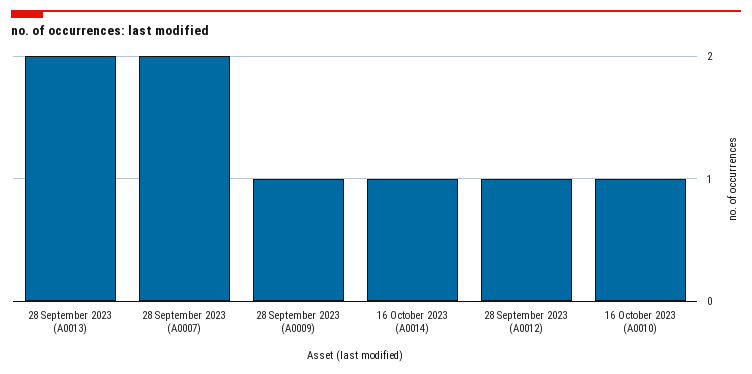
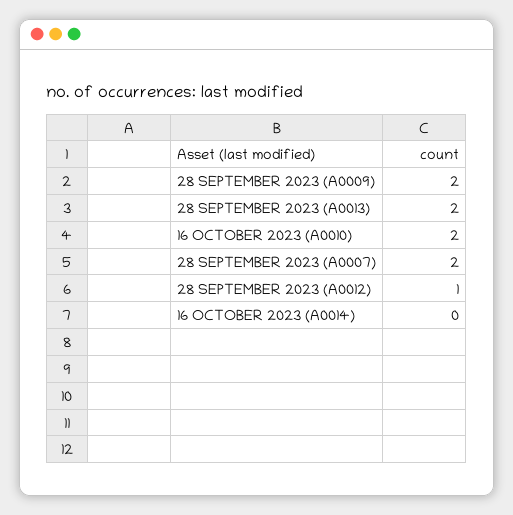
28 September 2023 (A0009): 1 -> 2
16 October 2023 (A0014): 1 -> 0
16 October 2023 (A0010): 1 -> 2

